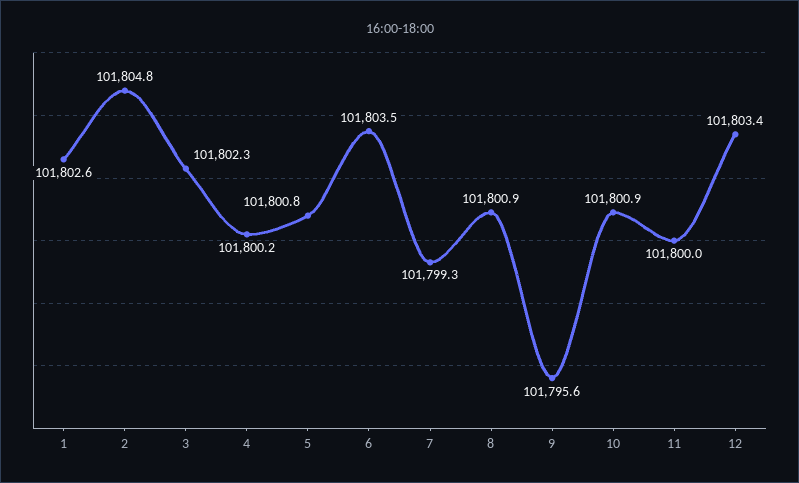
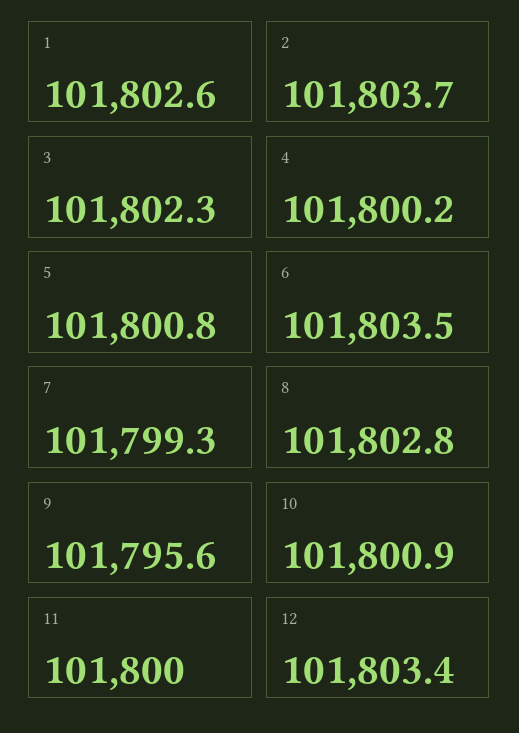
2: 101804.8 -> 101803.7
8: 101800.9 -> 101802.8

